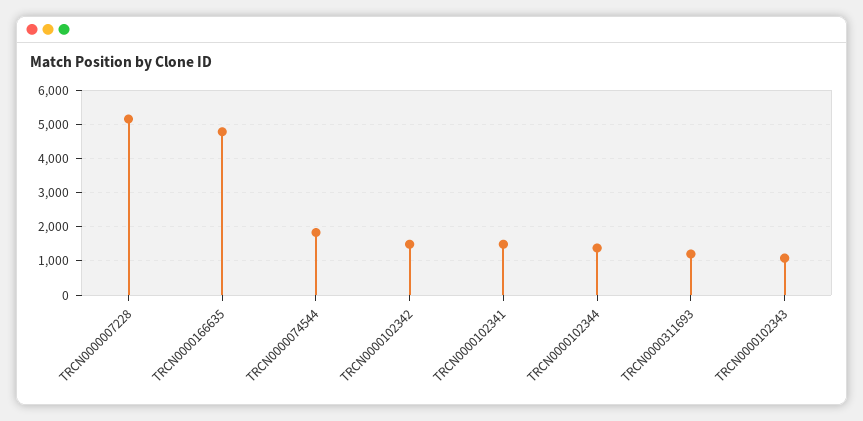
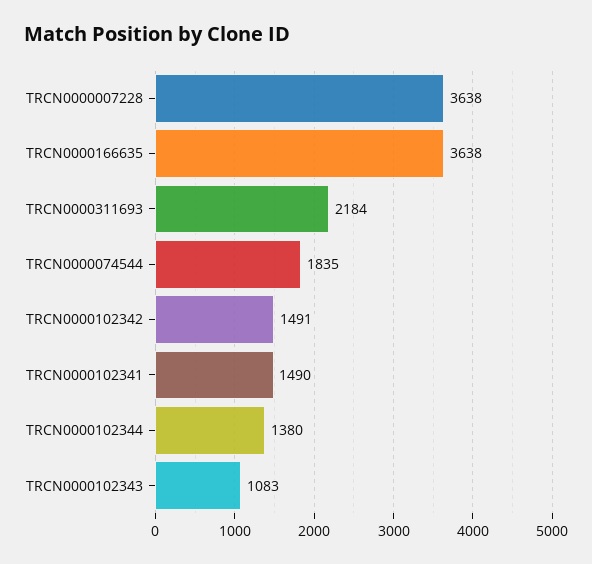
TRCN0000007228: 5200 -> 3638
TRCN0000166635: 4800 -> 3638
TRCN0000311693: 1200 -> 2184

